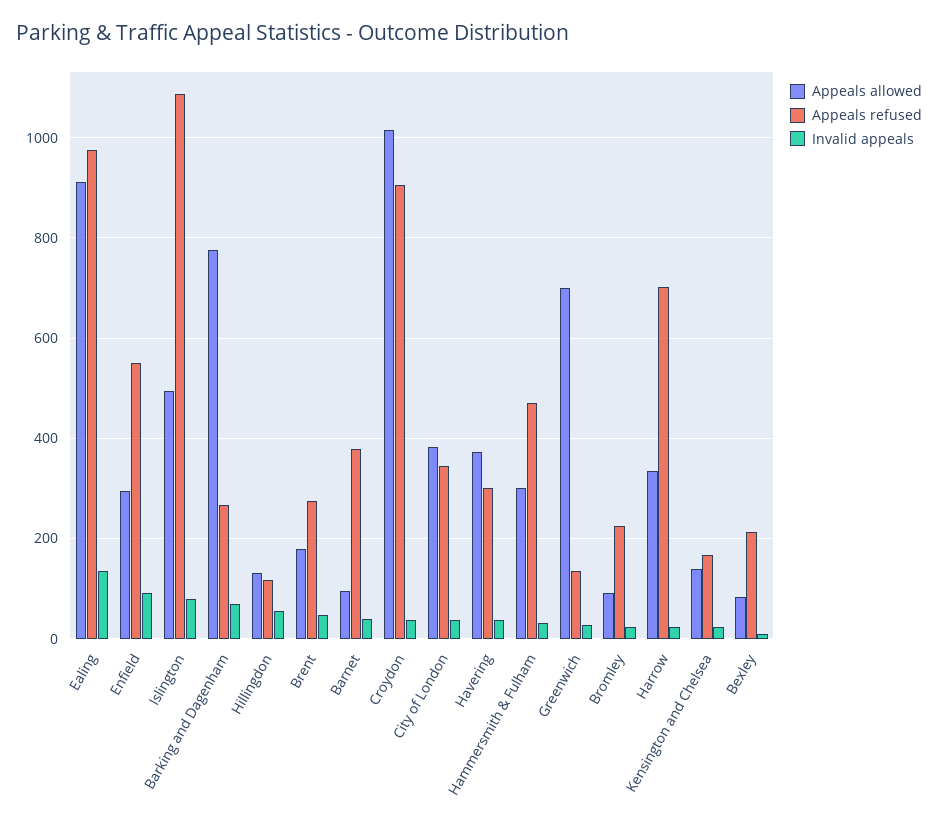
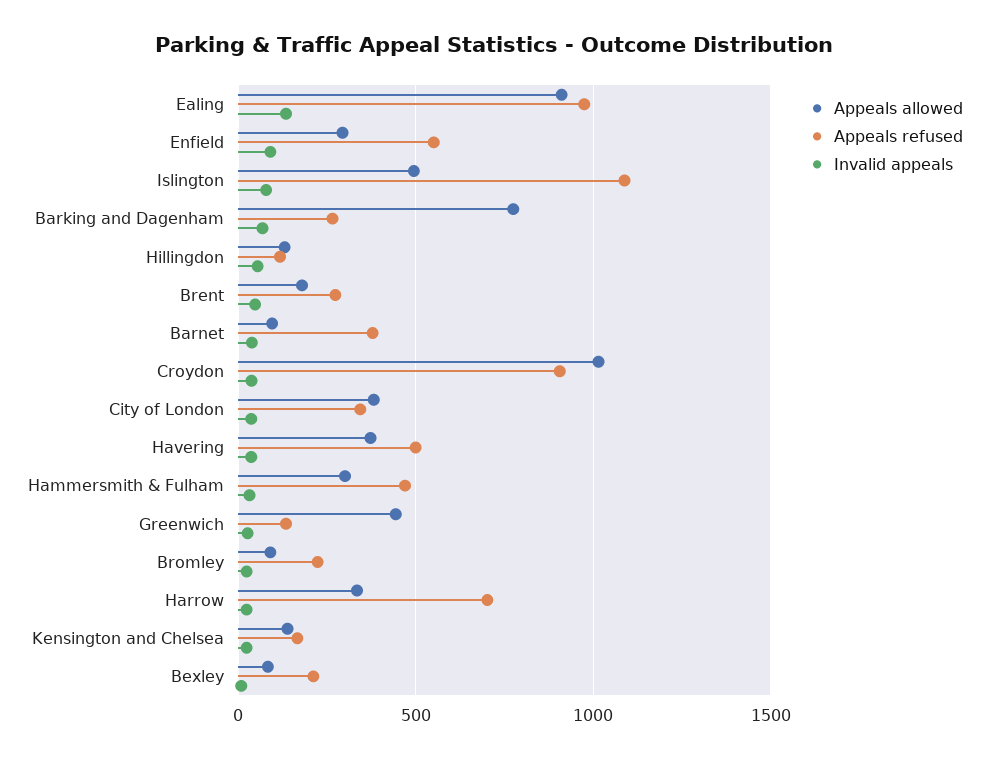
Appeals refused, Havering: 300 -> 500
Appeals allowed, Greenwich: 700 -> 450

